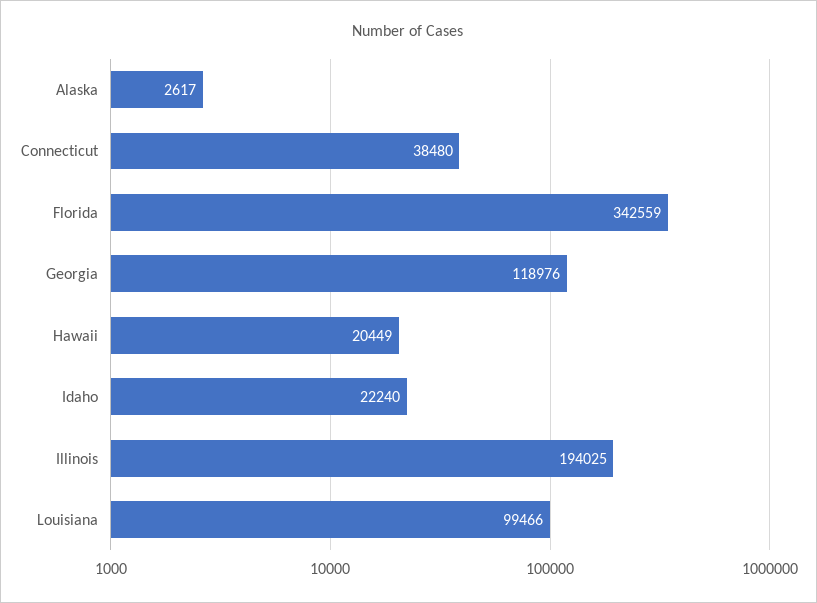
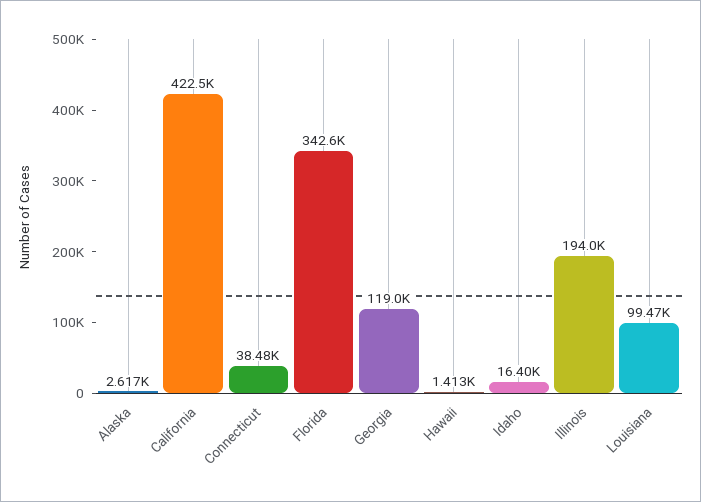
Hawaii: 20449 -> 1413
Idaho: 22240 -> 16400
California: none -> 422500

